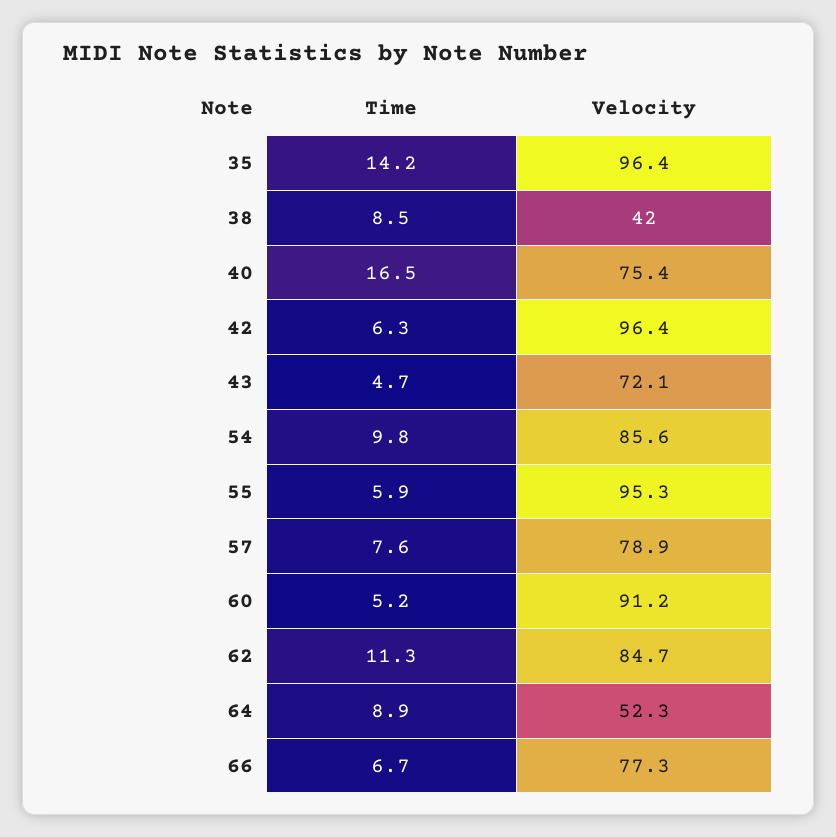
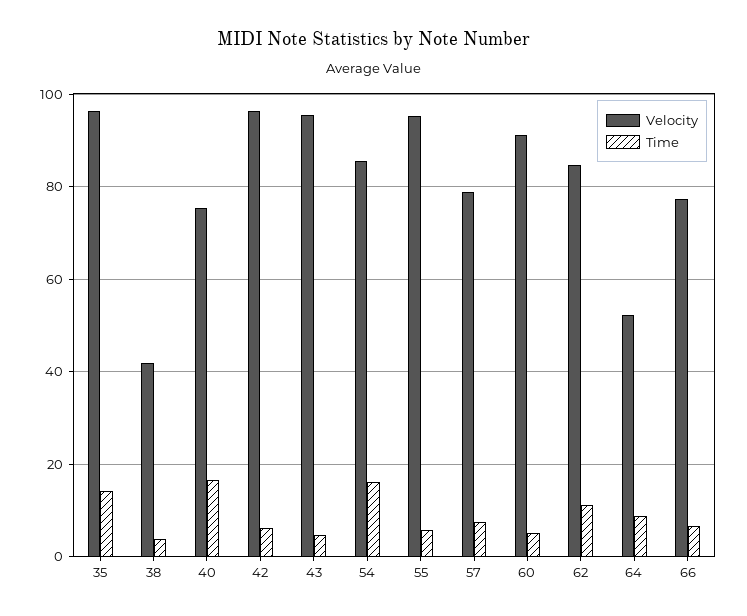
Time, 38: 8.5 -> 4
Velocity, 43: 72.1 -> 96
Time, 54: 9.8 -> 16

